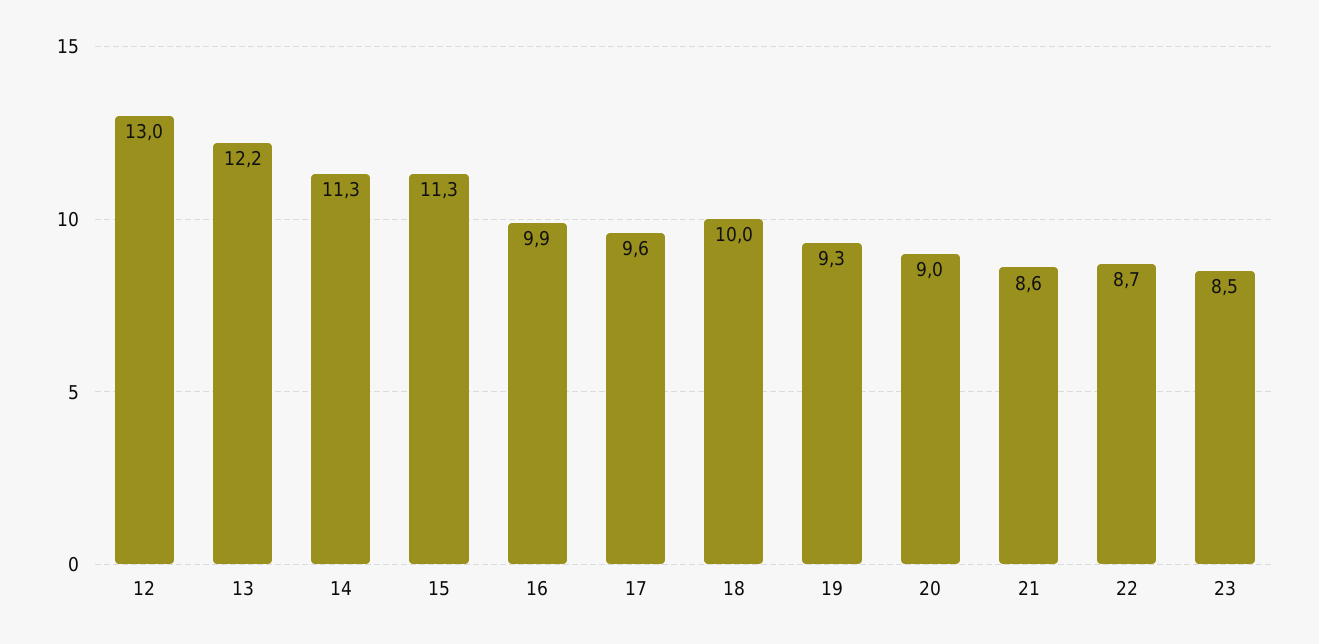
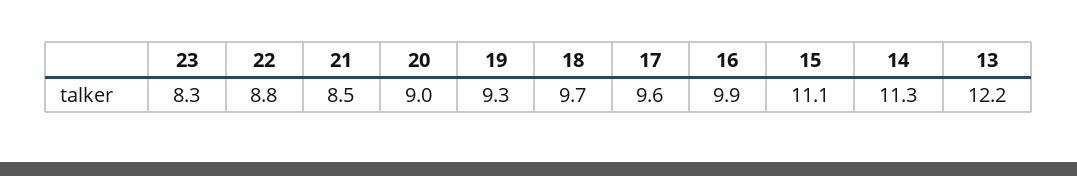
12: 13 -> none
15: 11.3 -> 11.1
18: 10 -> 9.7
21: 8.6 -> 8.5
22: 8.7 -> 8.8
23: 8.5 -> 8.3

